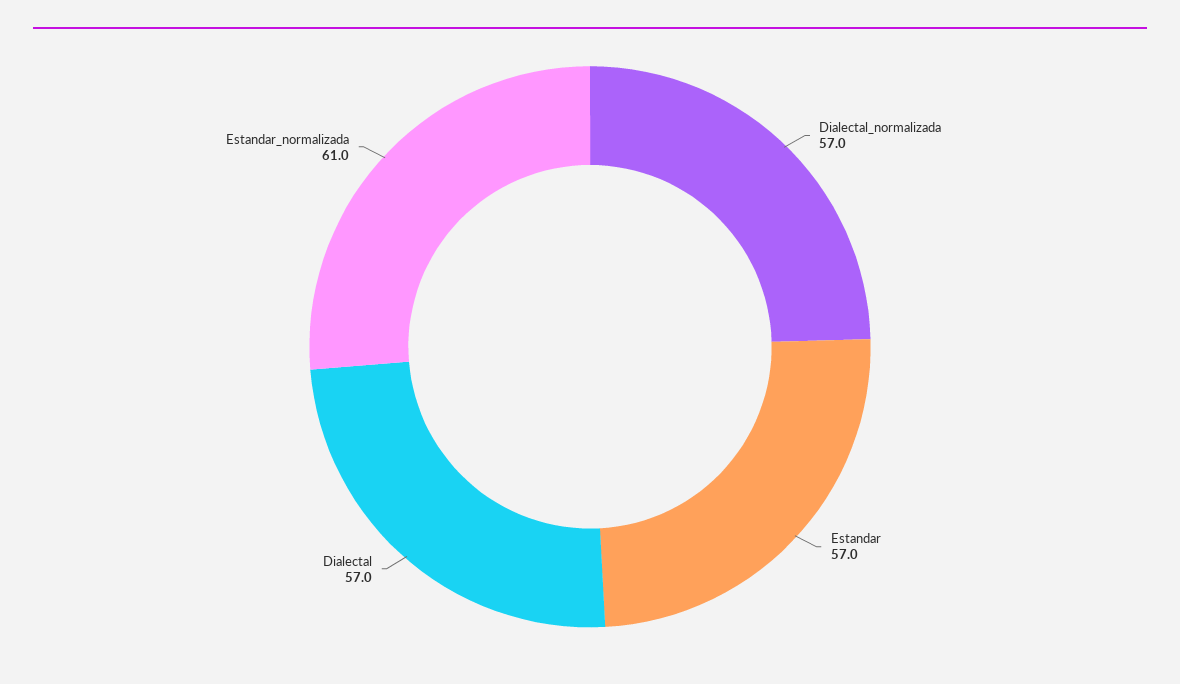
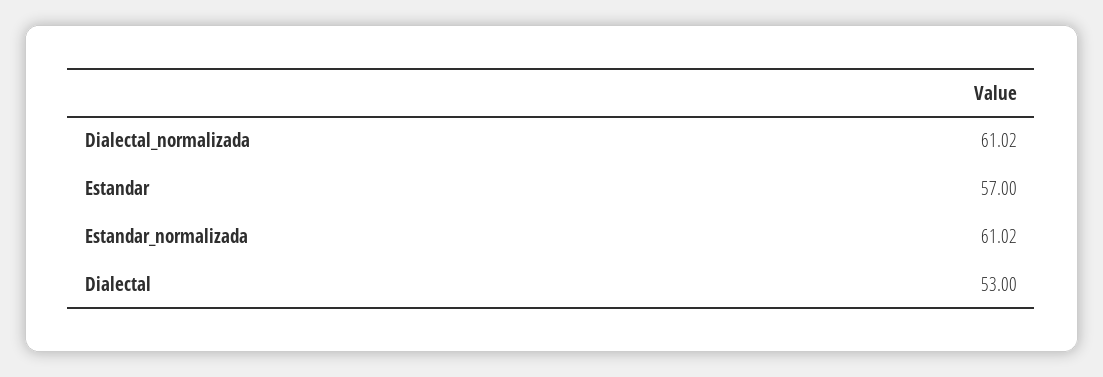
Dialectal_normalizada: 57 -> 61.02
Dialectal: 57 -> 53

